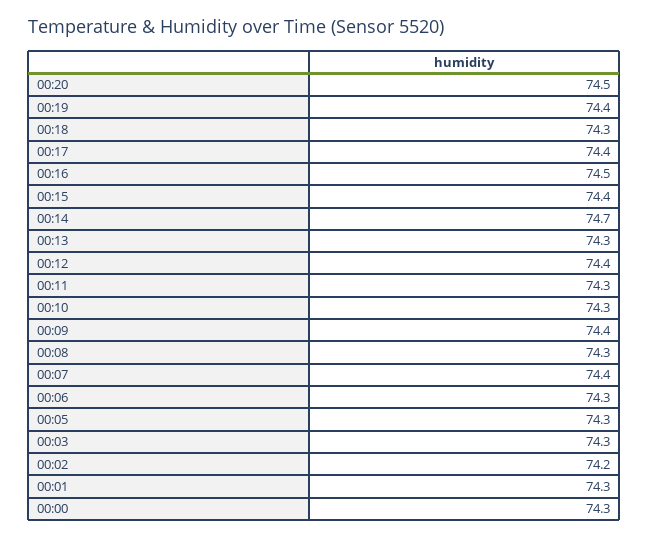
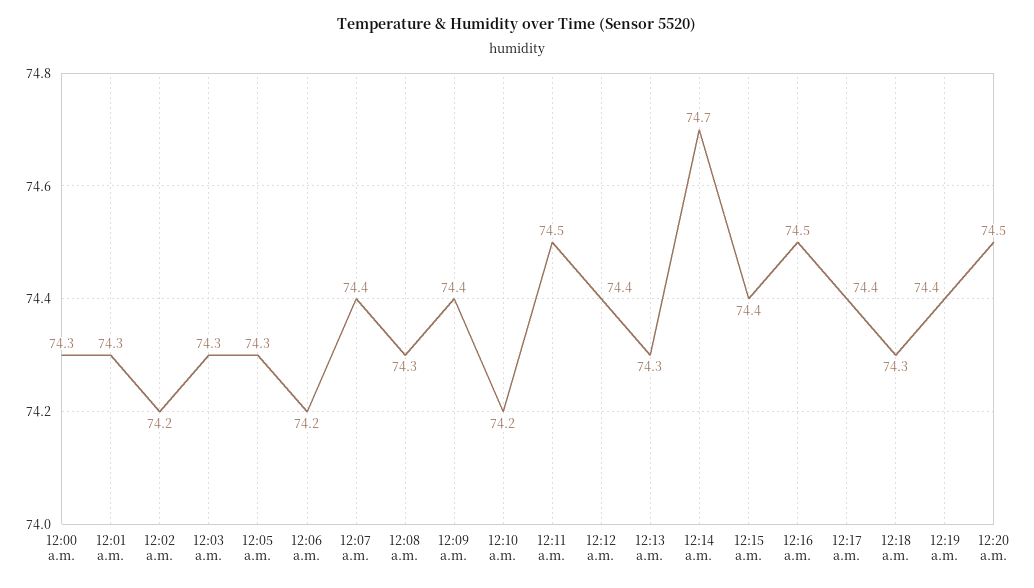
00:11: 74.3 -> 74.5
00:10: 74.3 -> 74.2
00:06: 74.3 -> 74.2

